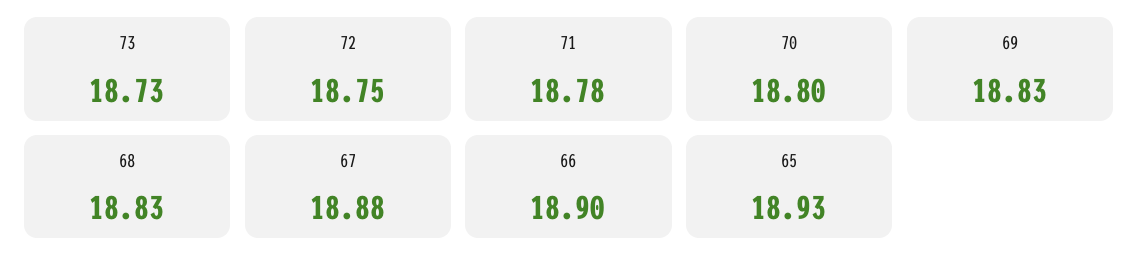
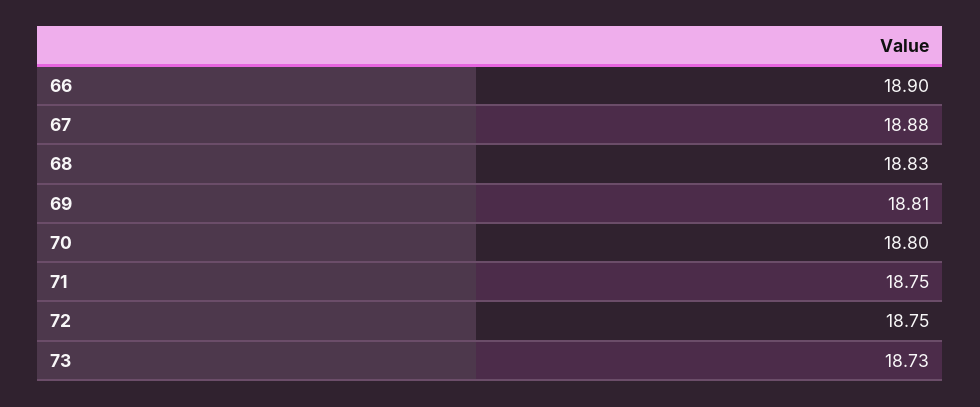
71: 18.78 -> 18.75
69: 18.83 -> 18.81
65: 18.93 -> none

